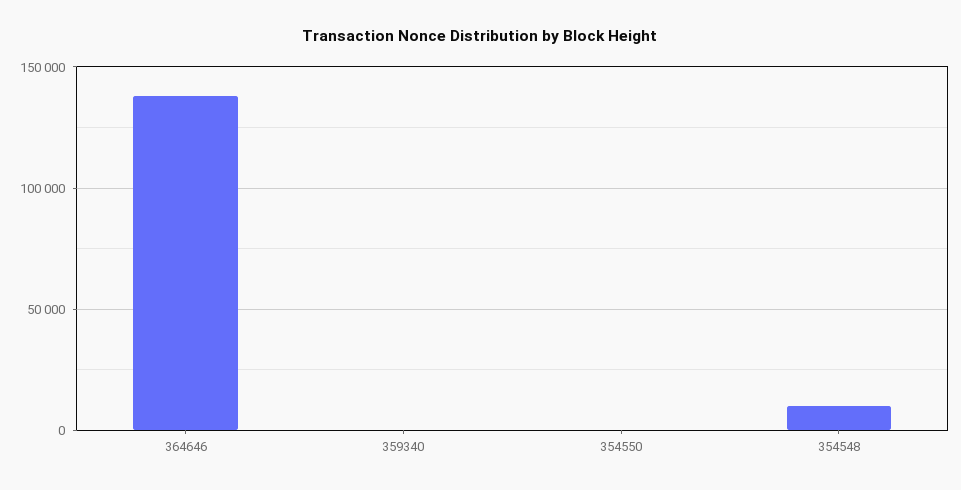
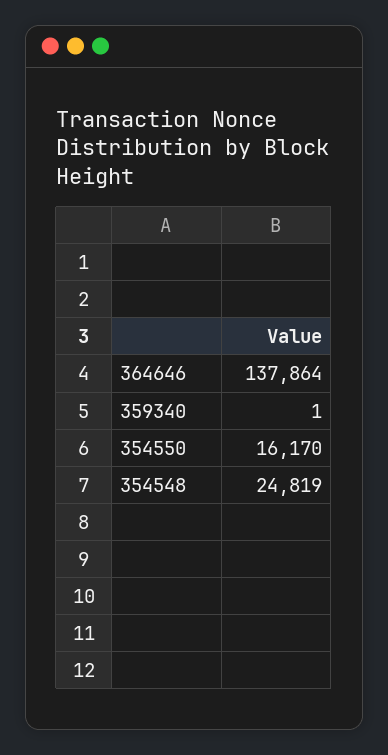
354550: 0 -> 16170
354548: 10000 -> 24819

